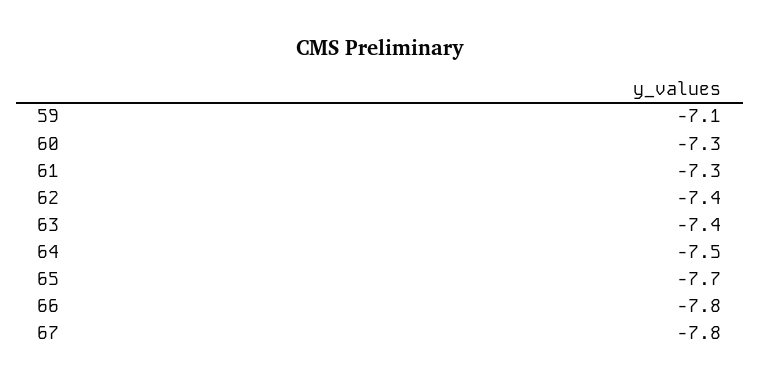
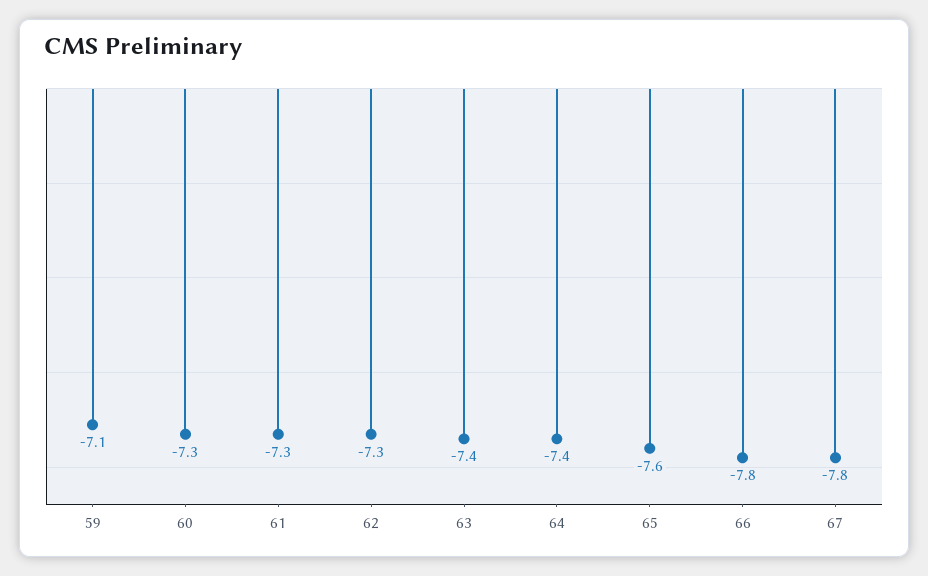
62: -7.4 -> -7.3
64: -7.5 -> -7.4
65: -7.7 -> -7.6

